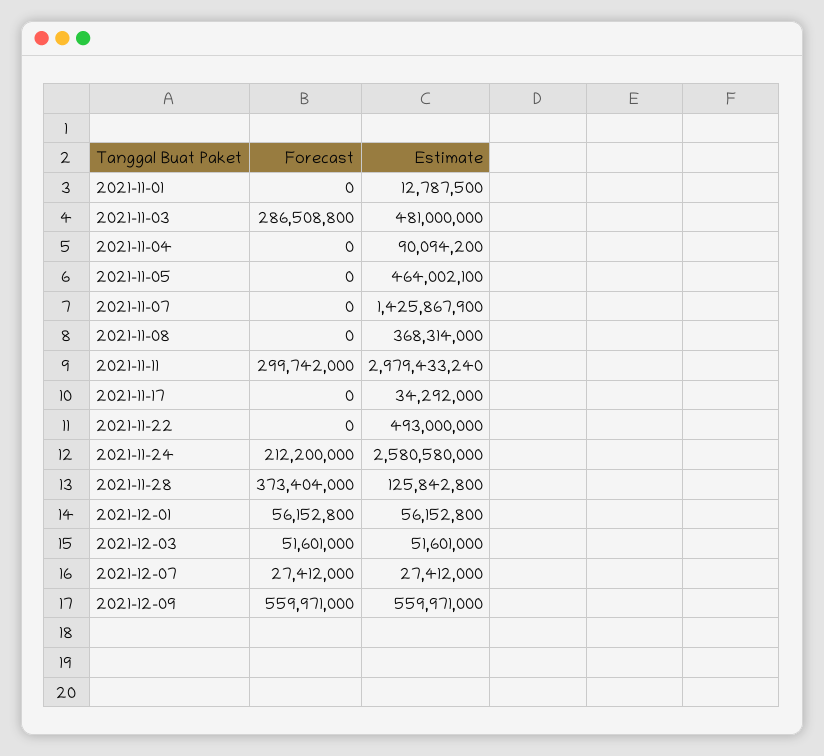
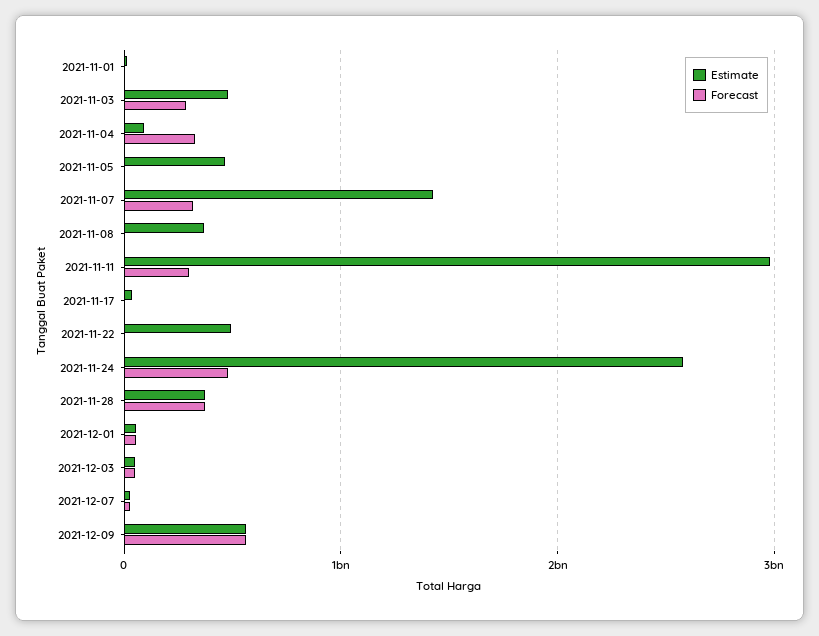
Forecast, 2021-11-04: 0 -> 300000000
Forecast, 2021-11-07: 0 -> 300000000
Forecast, 2021-11-24: 212200000 -> 500000000
Estimate, 2021-11-28: 125842800 -> 400000000

